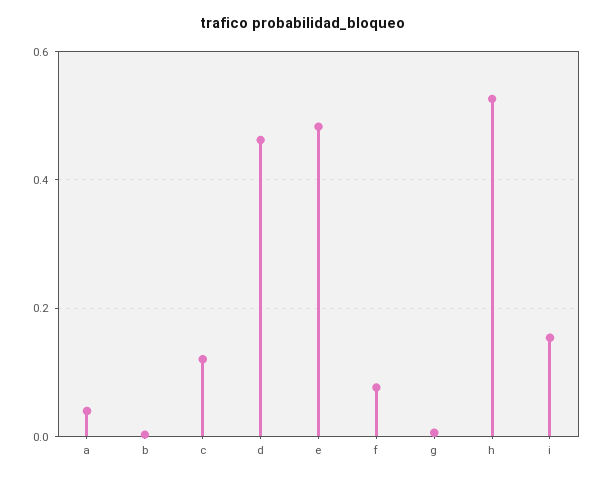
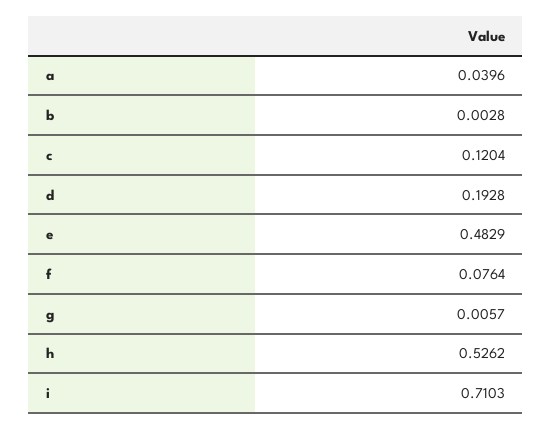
d: 0.46 -> 0.1928
i: 0.16 -> 0.7103

